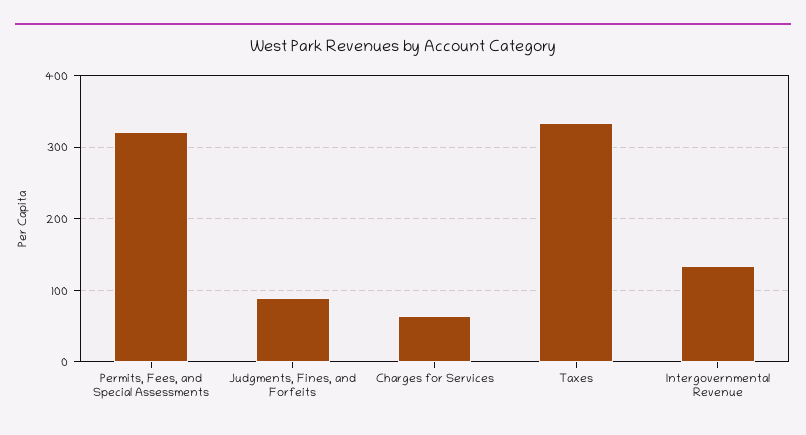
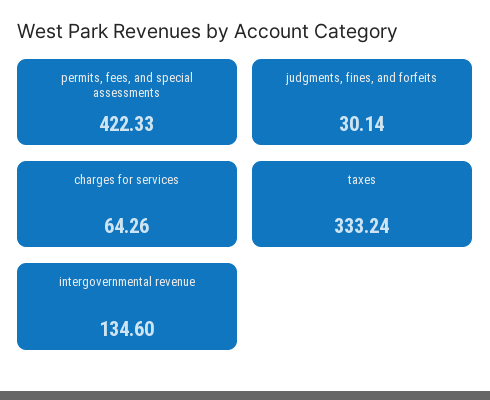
Permits, Fees, and Special Assessments: 320 -> 422.33
Judgments, Fines, and Forfeits: 90 -> 30.14

